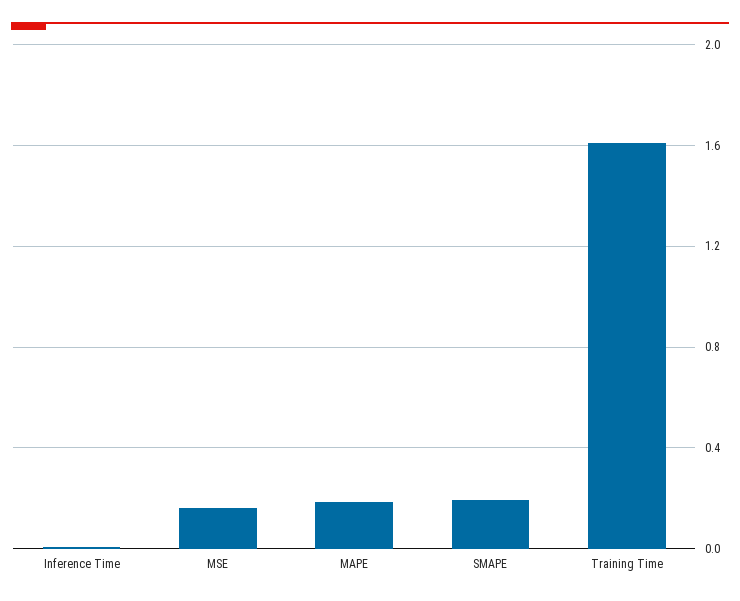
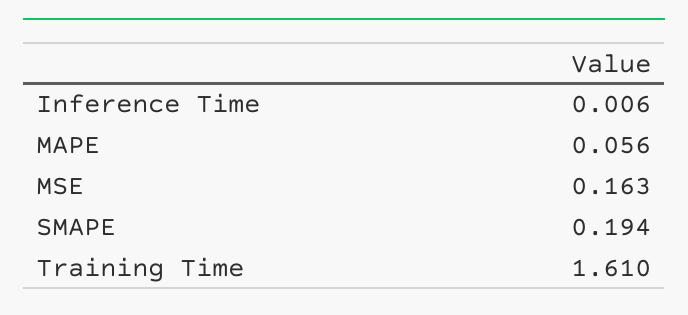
MAPE: 0.2 -> 0.056

